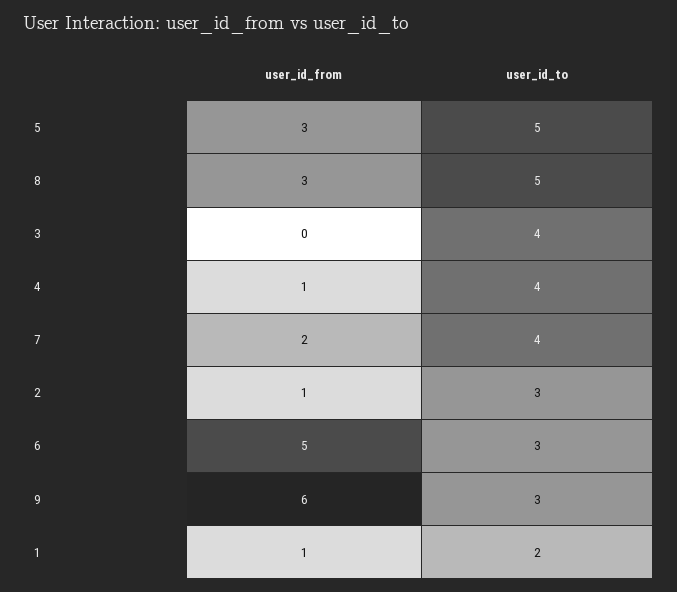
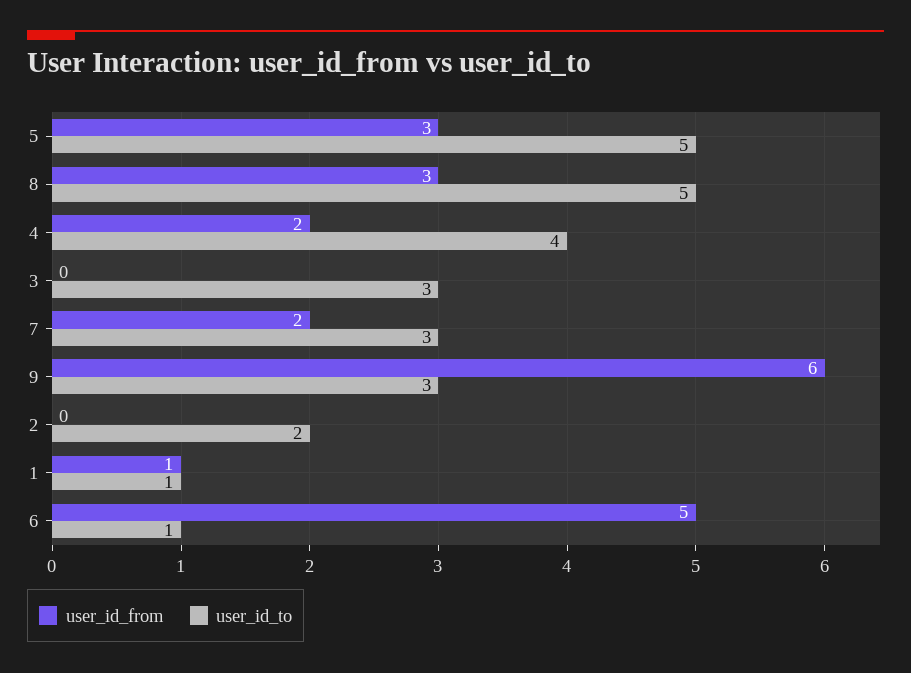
user_id_to, 3: 4 -> 3
user_id_from, 4: 1 -> 2
user_id_to, 7: 4 -> 3
user_id_from, 2: 1 -> 0
user_id_to, 2: 3 -> 2
user_id_to, 6: 3 -> 1
user_id_to, 1: 2 -> 1

